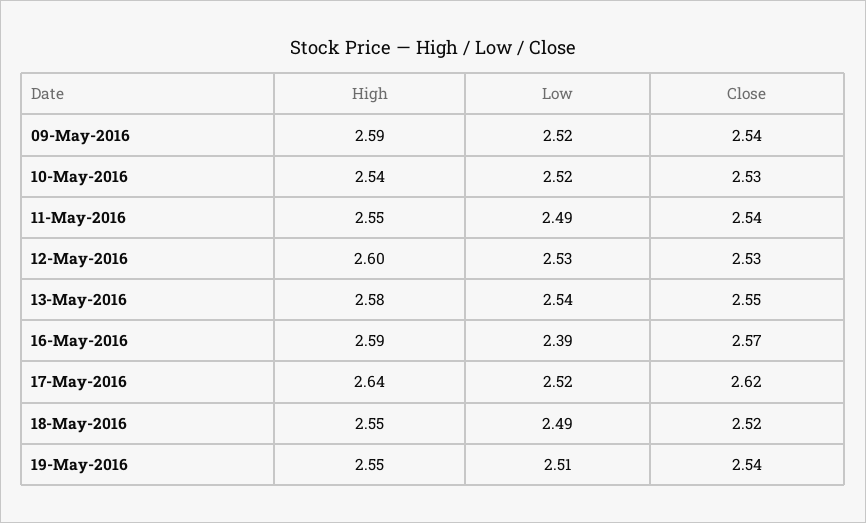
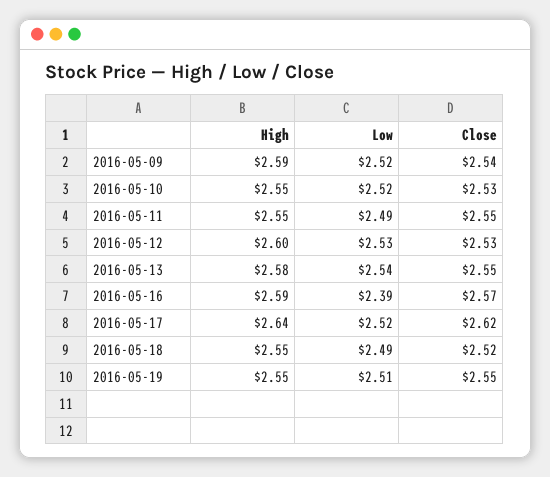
High, 10-May-2016: 2.54 -> 2.55
Close, 11-May-2016: 2.54 -> 2.55
Close, 19-May-2016: 2.54 -> 2.55

